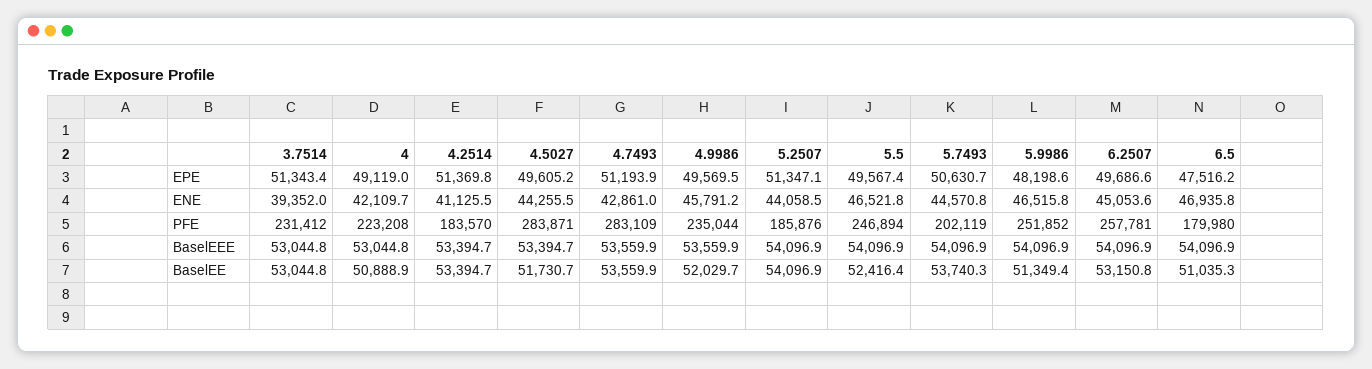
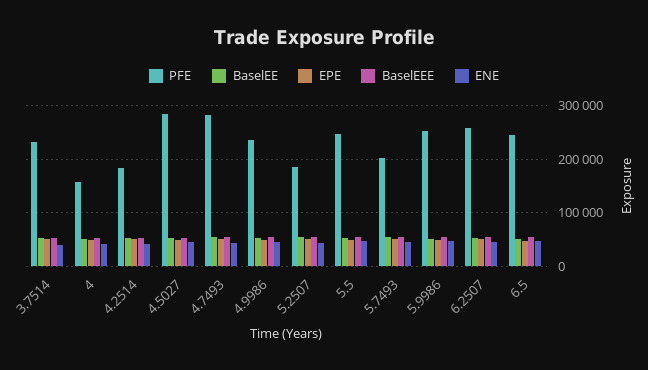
PFE, 4: 223208 -> 160000
PFE, 6.5: 179980 -> 240000

